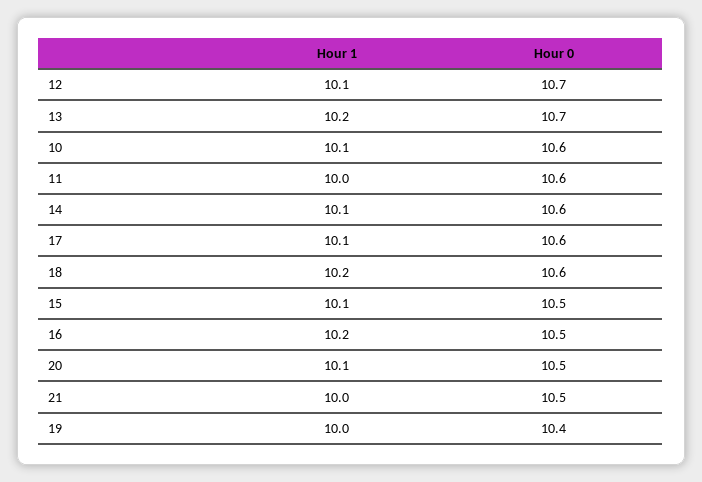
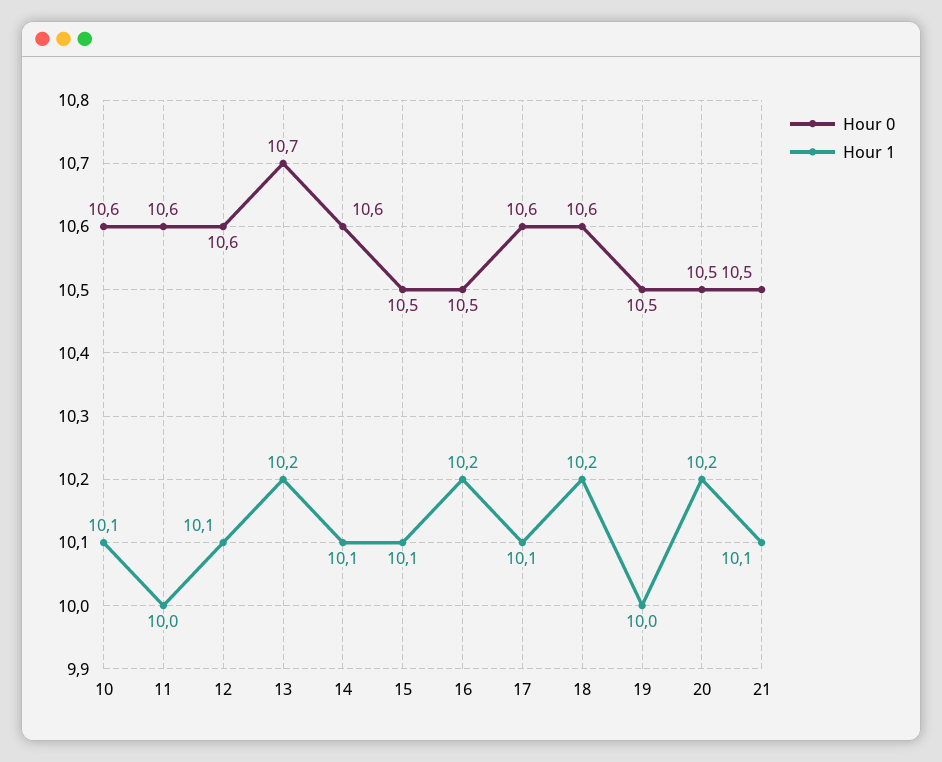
Hour 0, 12: 10.7 -> 10.6
Hour 1, 20: 10.1 -> 10.2
Hour 1, 21: 10 -> 10.1
Hour 0, 19: 10.4 -> 10.5

